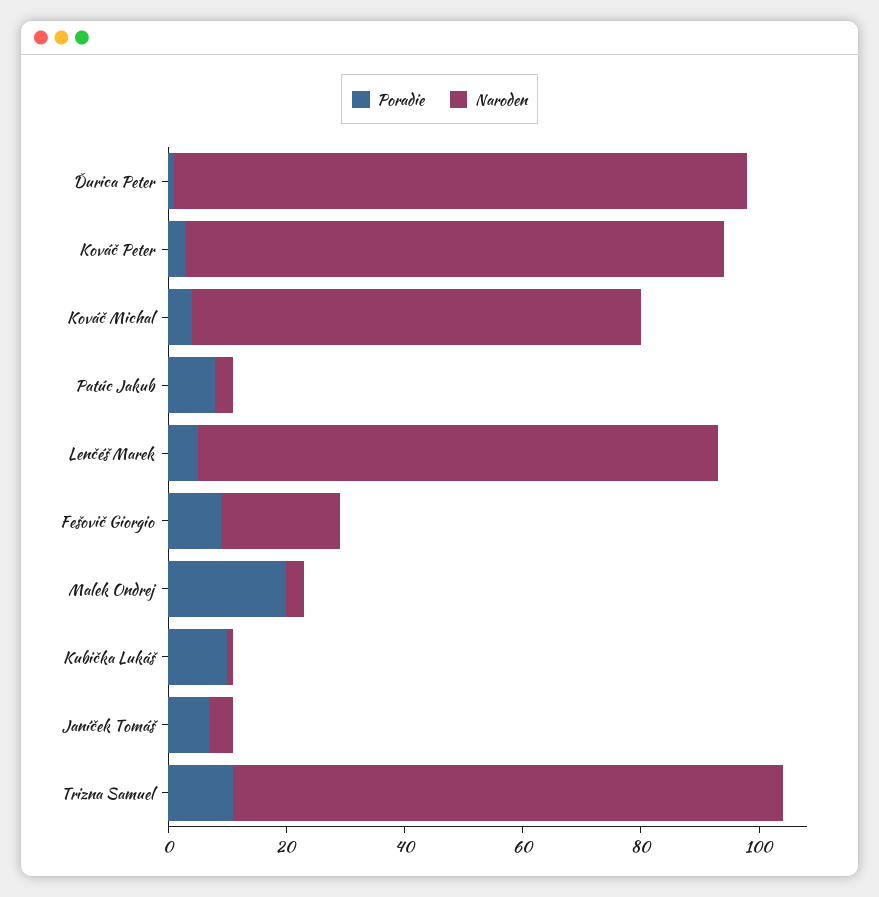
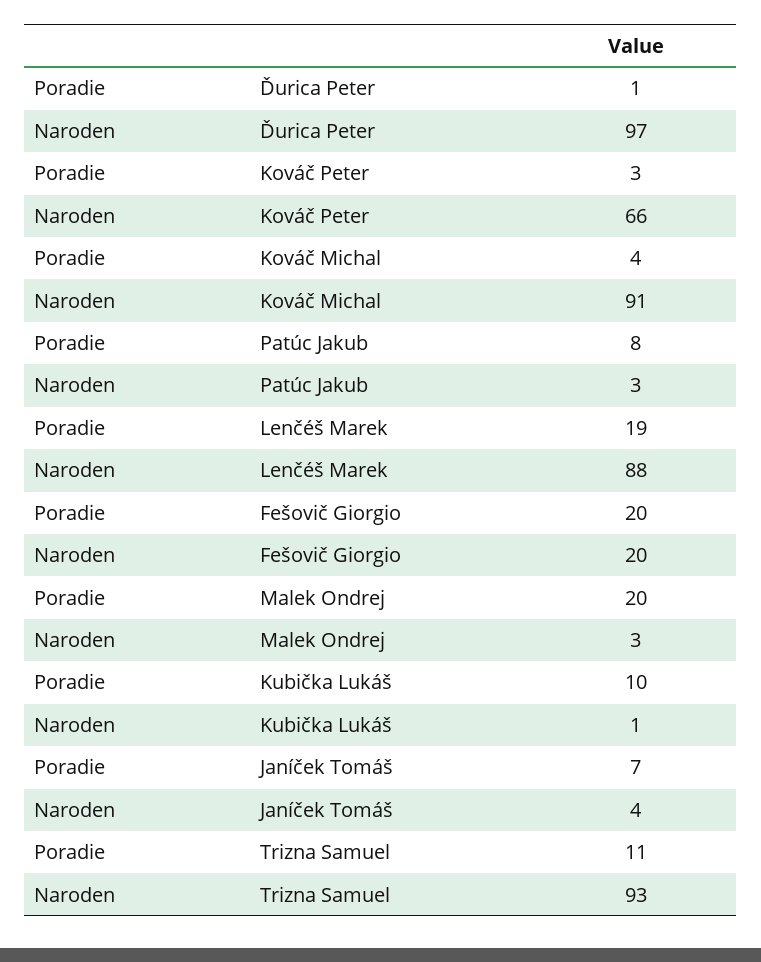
Naroden, Kováč Peter: 90 -> 66
Naroden, Kováč Michal: 75 -> 91
Poradie, Lenčéš Marek: 5 -> 19
Poradie, Fešovič Giorgio: 10 -> 20

